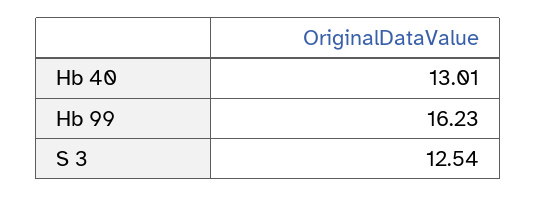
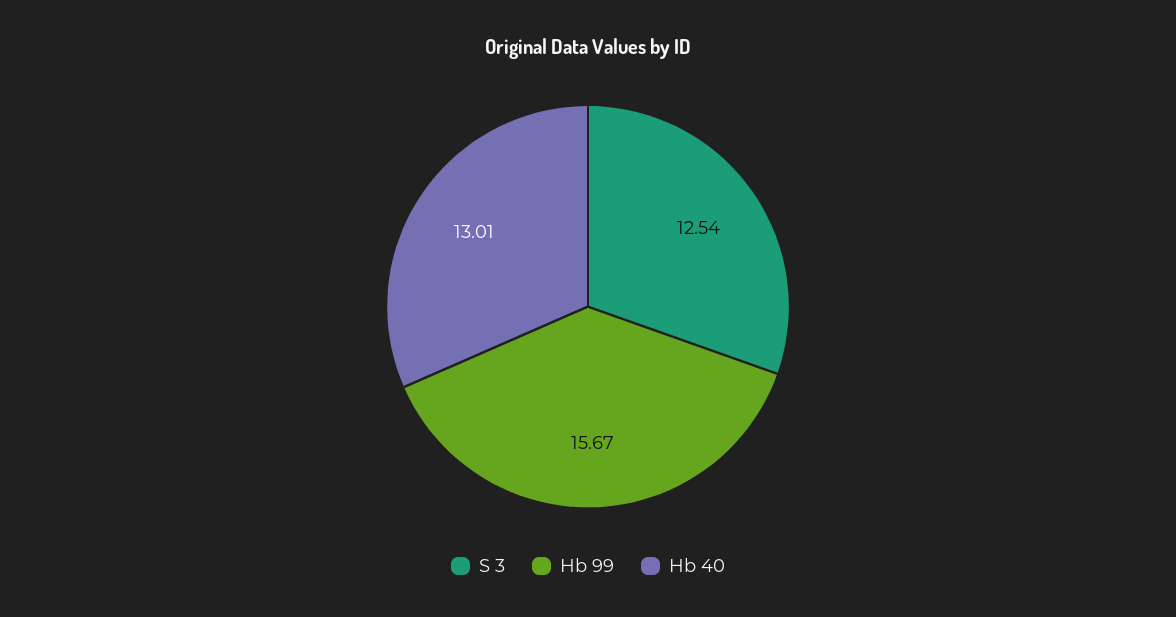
Hb 99: 16.23 -> 15.67

